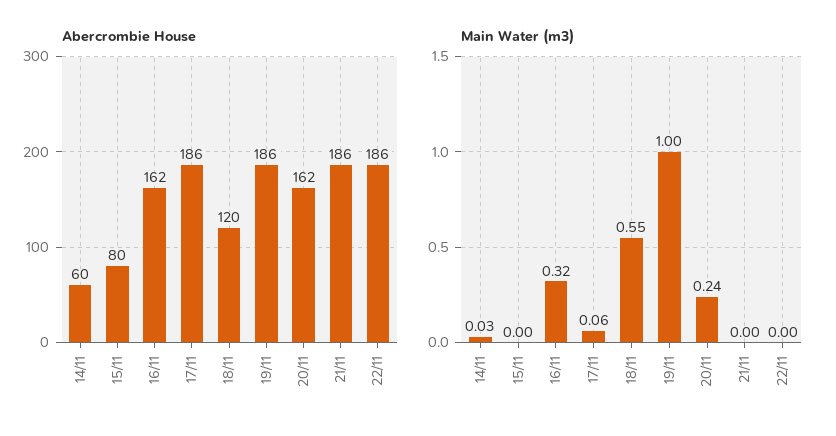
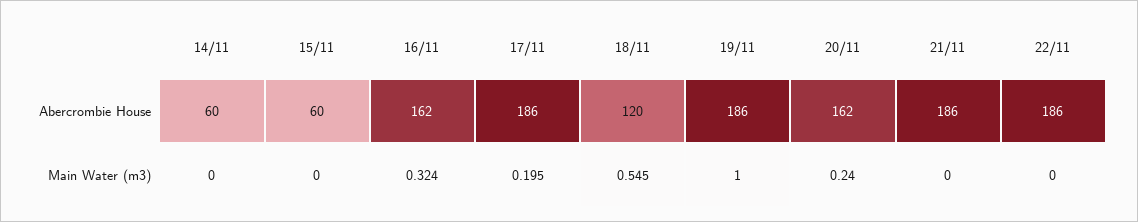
Abercrombie House, 15/11: 80 -> 60
Main Water (m3), 14/11: 0.03 -> 0
Main Water (m3), 17/11: 0.06 -> 0.195

